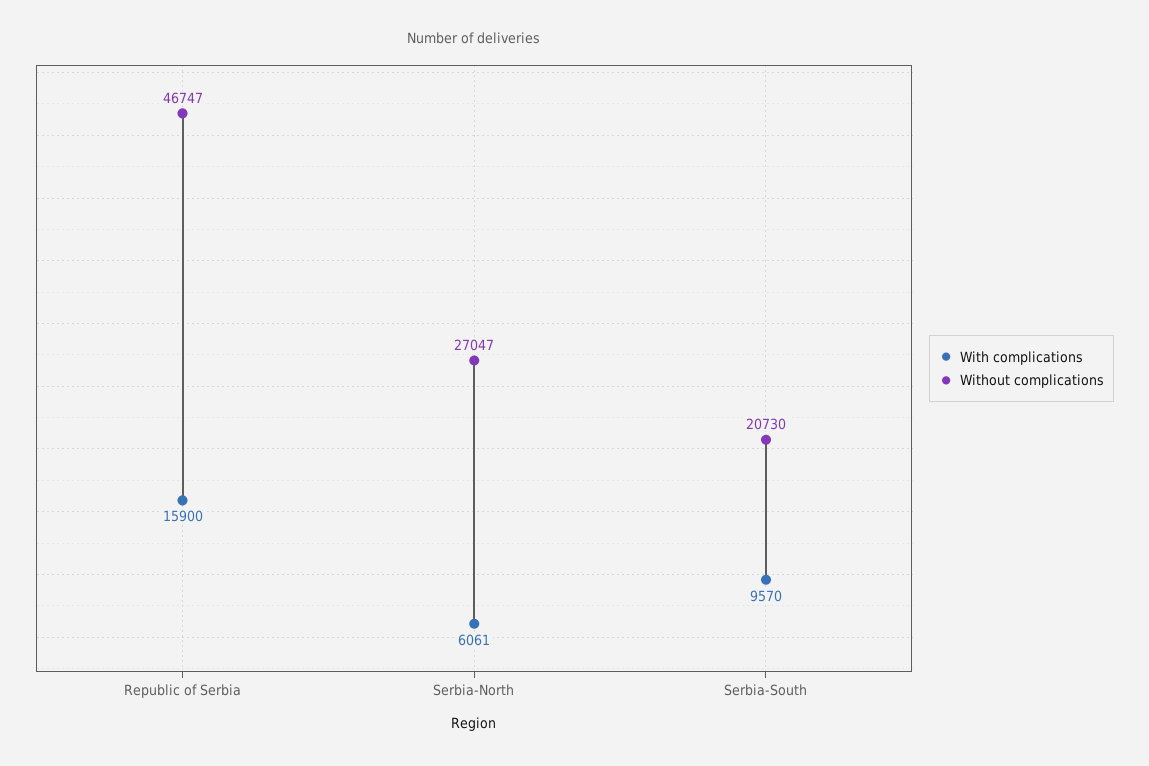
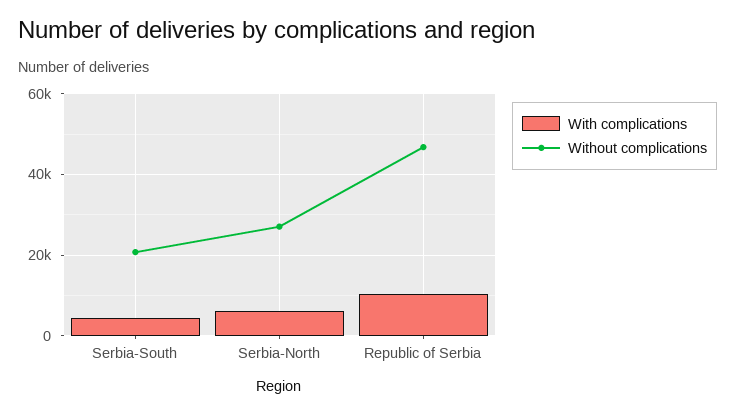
With complications, Republic of Serbia: 15900 -> 10000
With complications, Serbia-South: 9570 -> 4000

